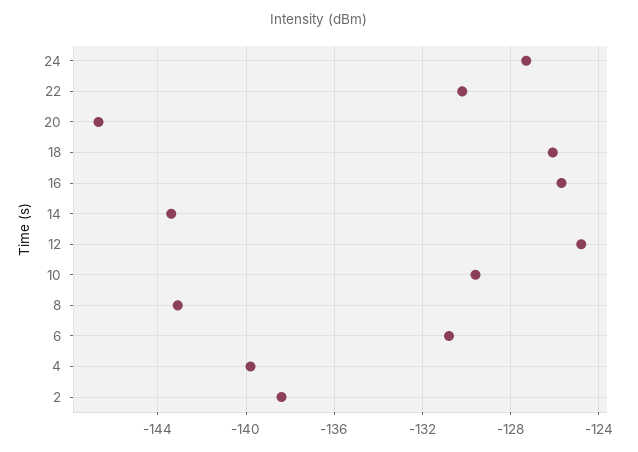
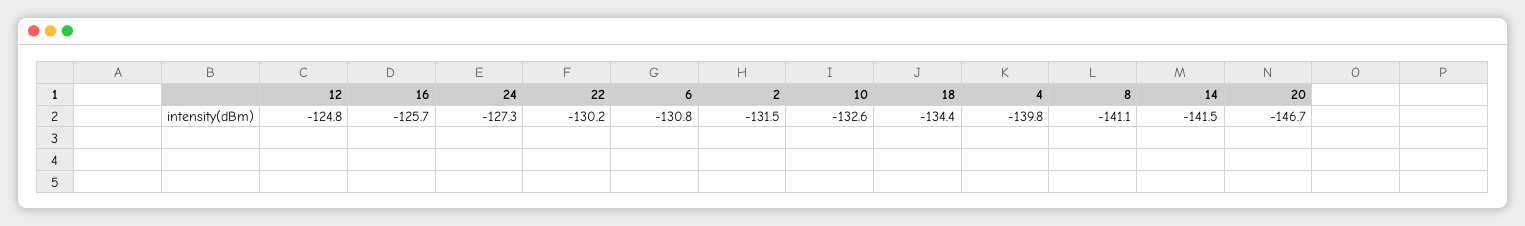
18: -126 -> -134.4
14: -143.5 -> -141.5
10: -129.5 -> -132.6
8: -143 -> -141.1
2: -138.5 -> -131.5

